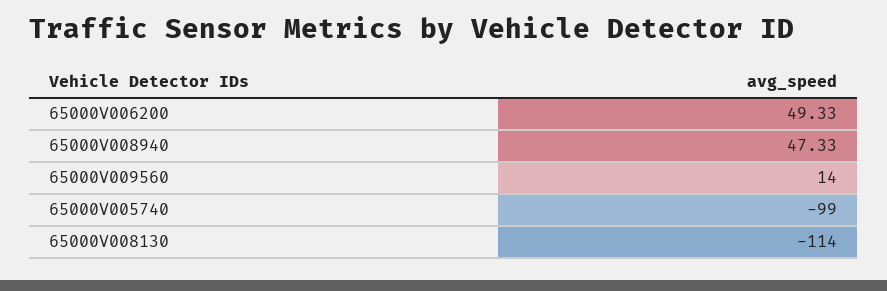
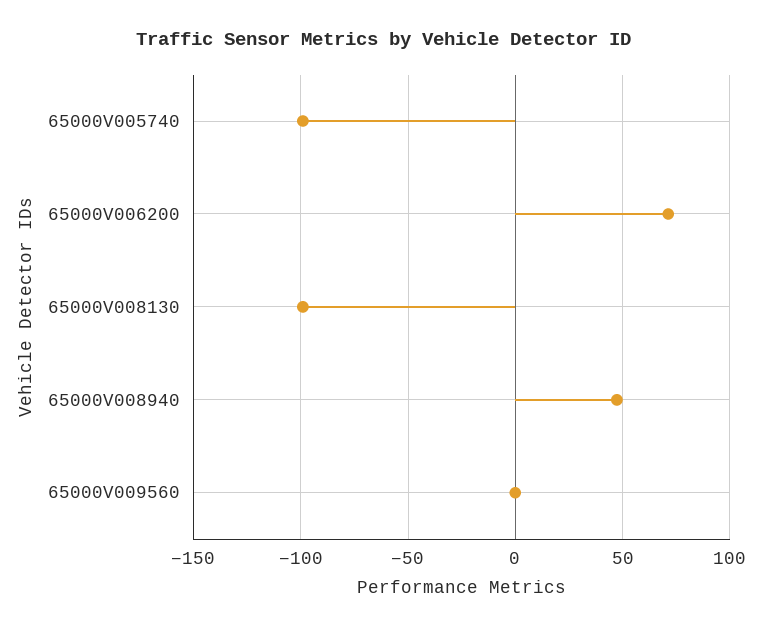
65000V006200: 49.33 -> 70
65000V009560: 14 -> 0
65000V008130: -114 -> -100

